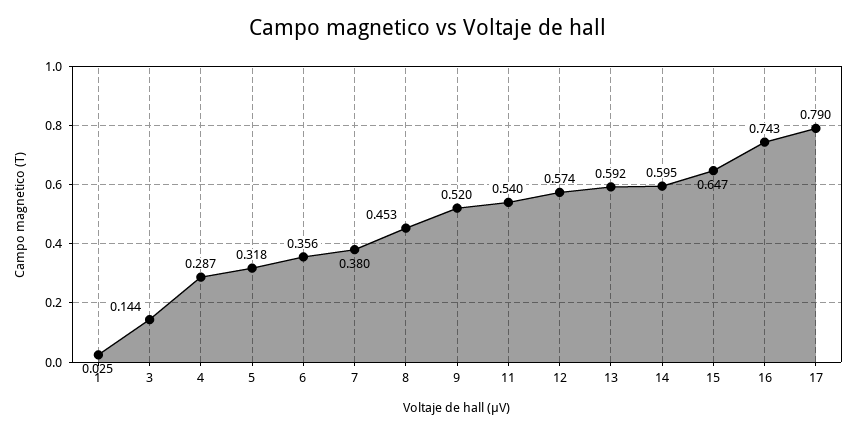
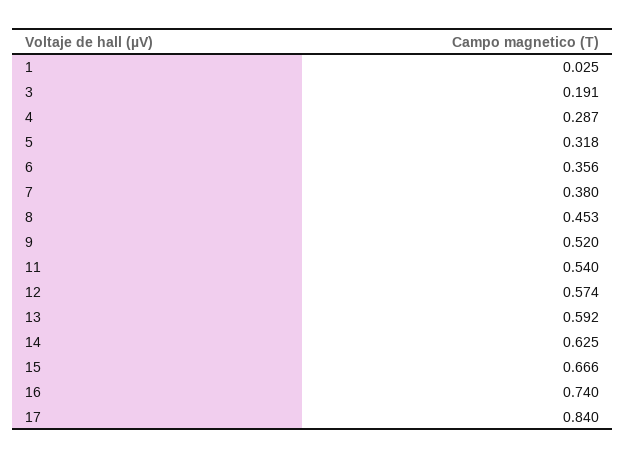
3: 0.144 -> 0.191
14: 0.595 -> 0.625
15: 0.647 -> 0.666
16: 0.743 -> 0.74
17: 0.79 -> 0.84

